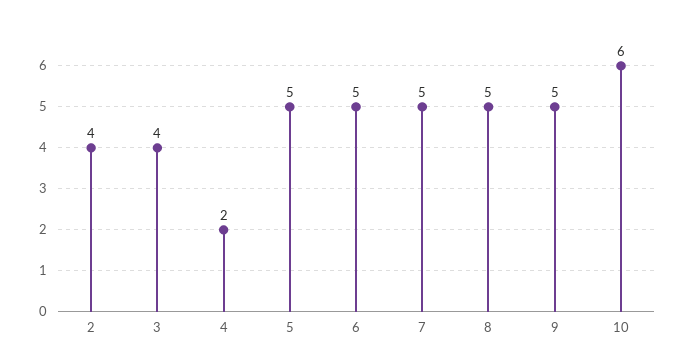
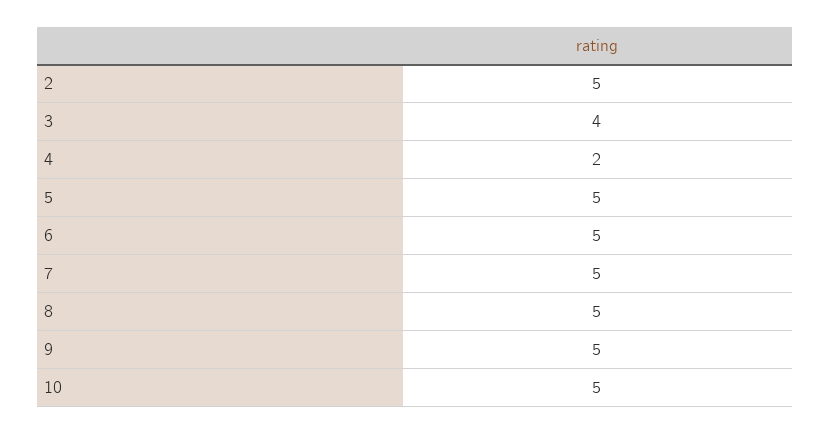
2: 4 -> 5
10: 6 -> 5

